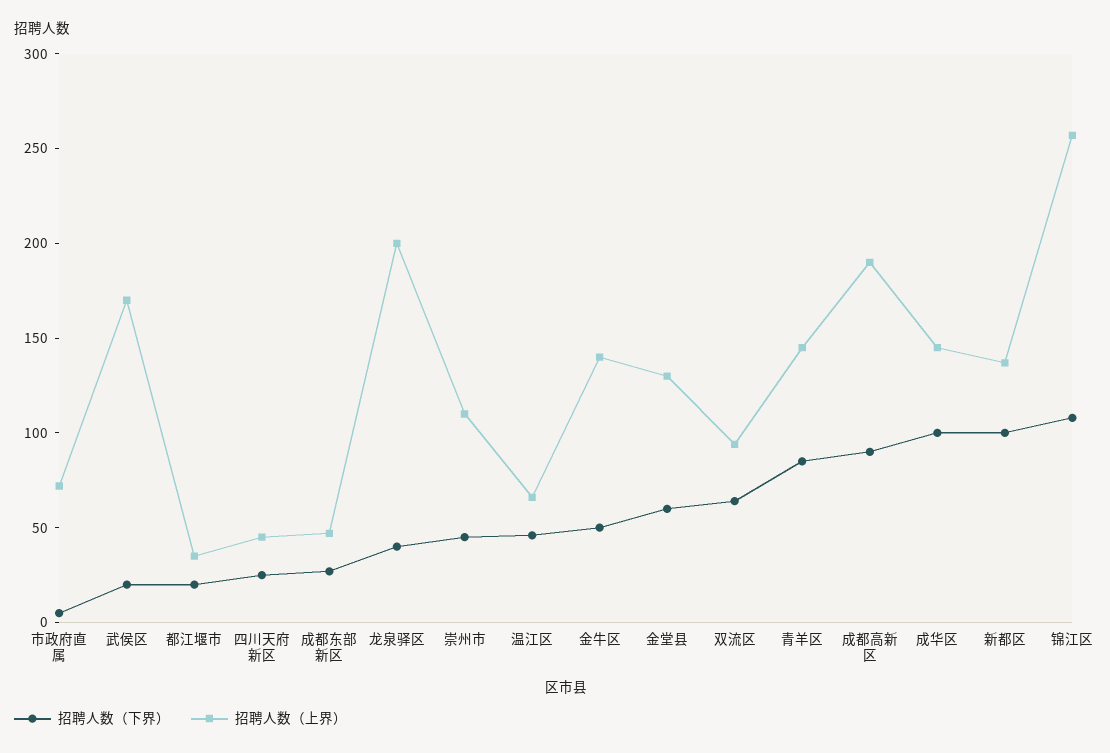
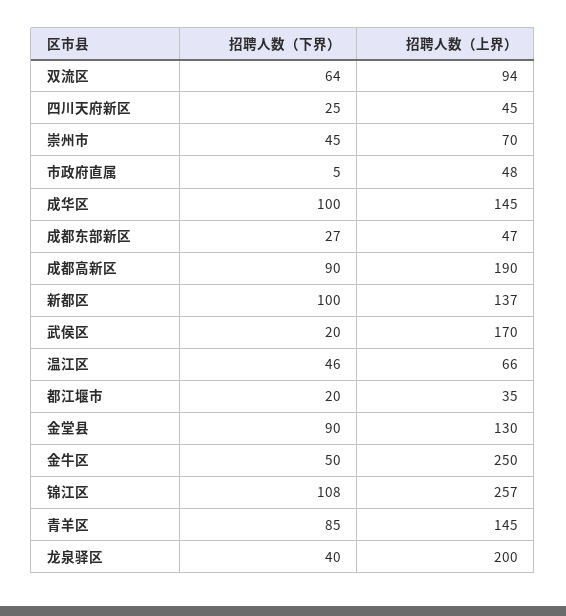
招聘人数（上界）, 市政府直属: 70 -> 48
招聘人数（上界）, 崇州市: 110 -> 70
招聘人数（上界）, 金牛区: 140 -> 250
招聘人数（下界）, 金堂县: 60 -> 90

